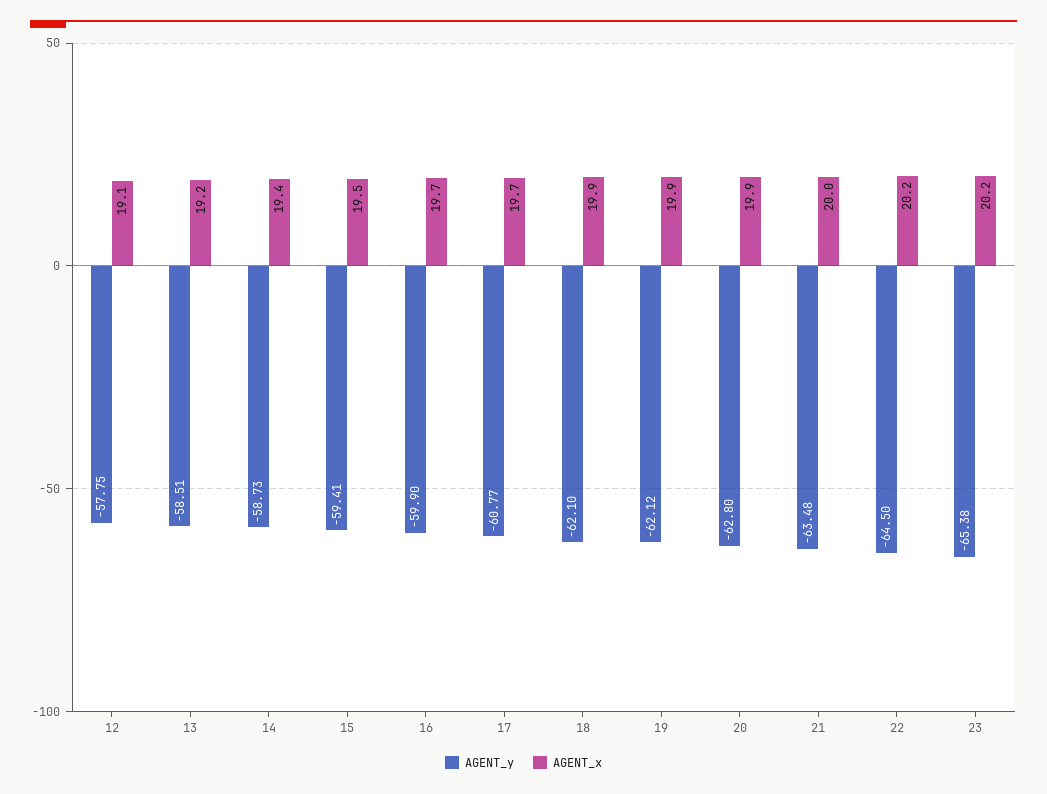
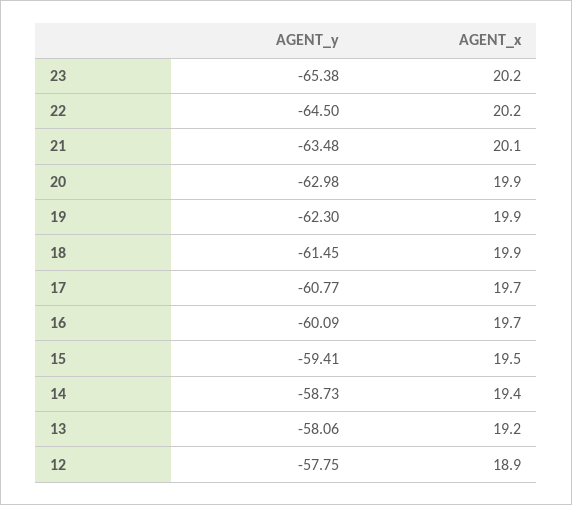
AGENT_x, 12: 19.1 -> 18.9
AGENT_y, 13: -58.51 -> -58.06
AGENT_y, 16: -59.9 -> -60.09
AGENT_y, 18: -62.1 -> -61.45
AGENT_y, 19: -62.12 -> -62.3
AGENT_y, 20: -62.8 -> -62.98
AGENT_x, 21: 20 -> 20.1

